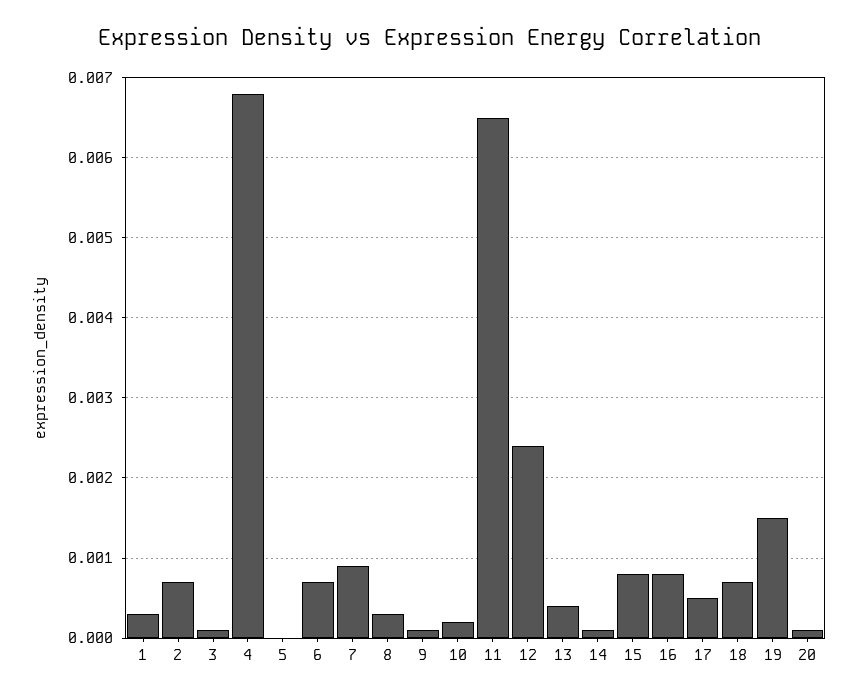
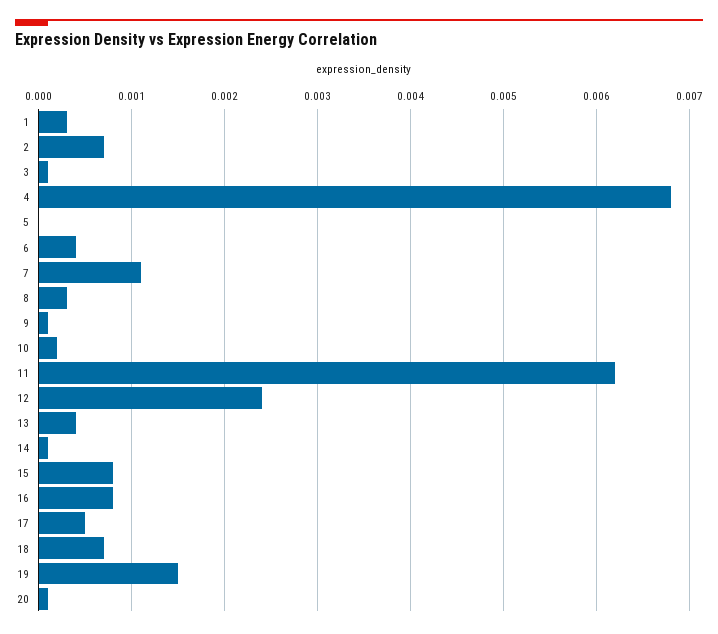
6: 0.0007 -> 0.0004
7: 0.0009 -> 0.0011
11: 0.0065 -> 0.0062

